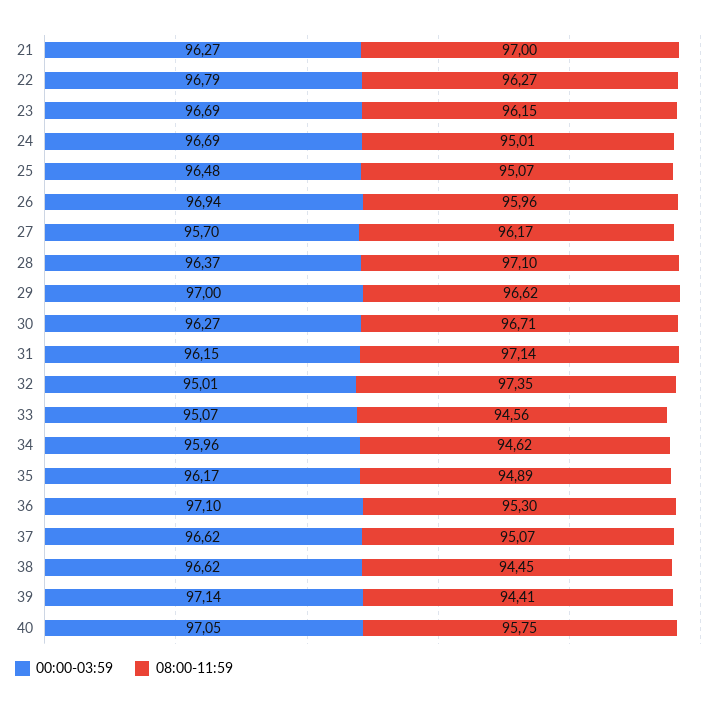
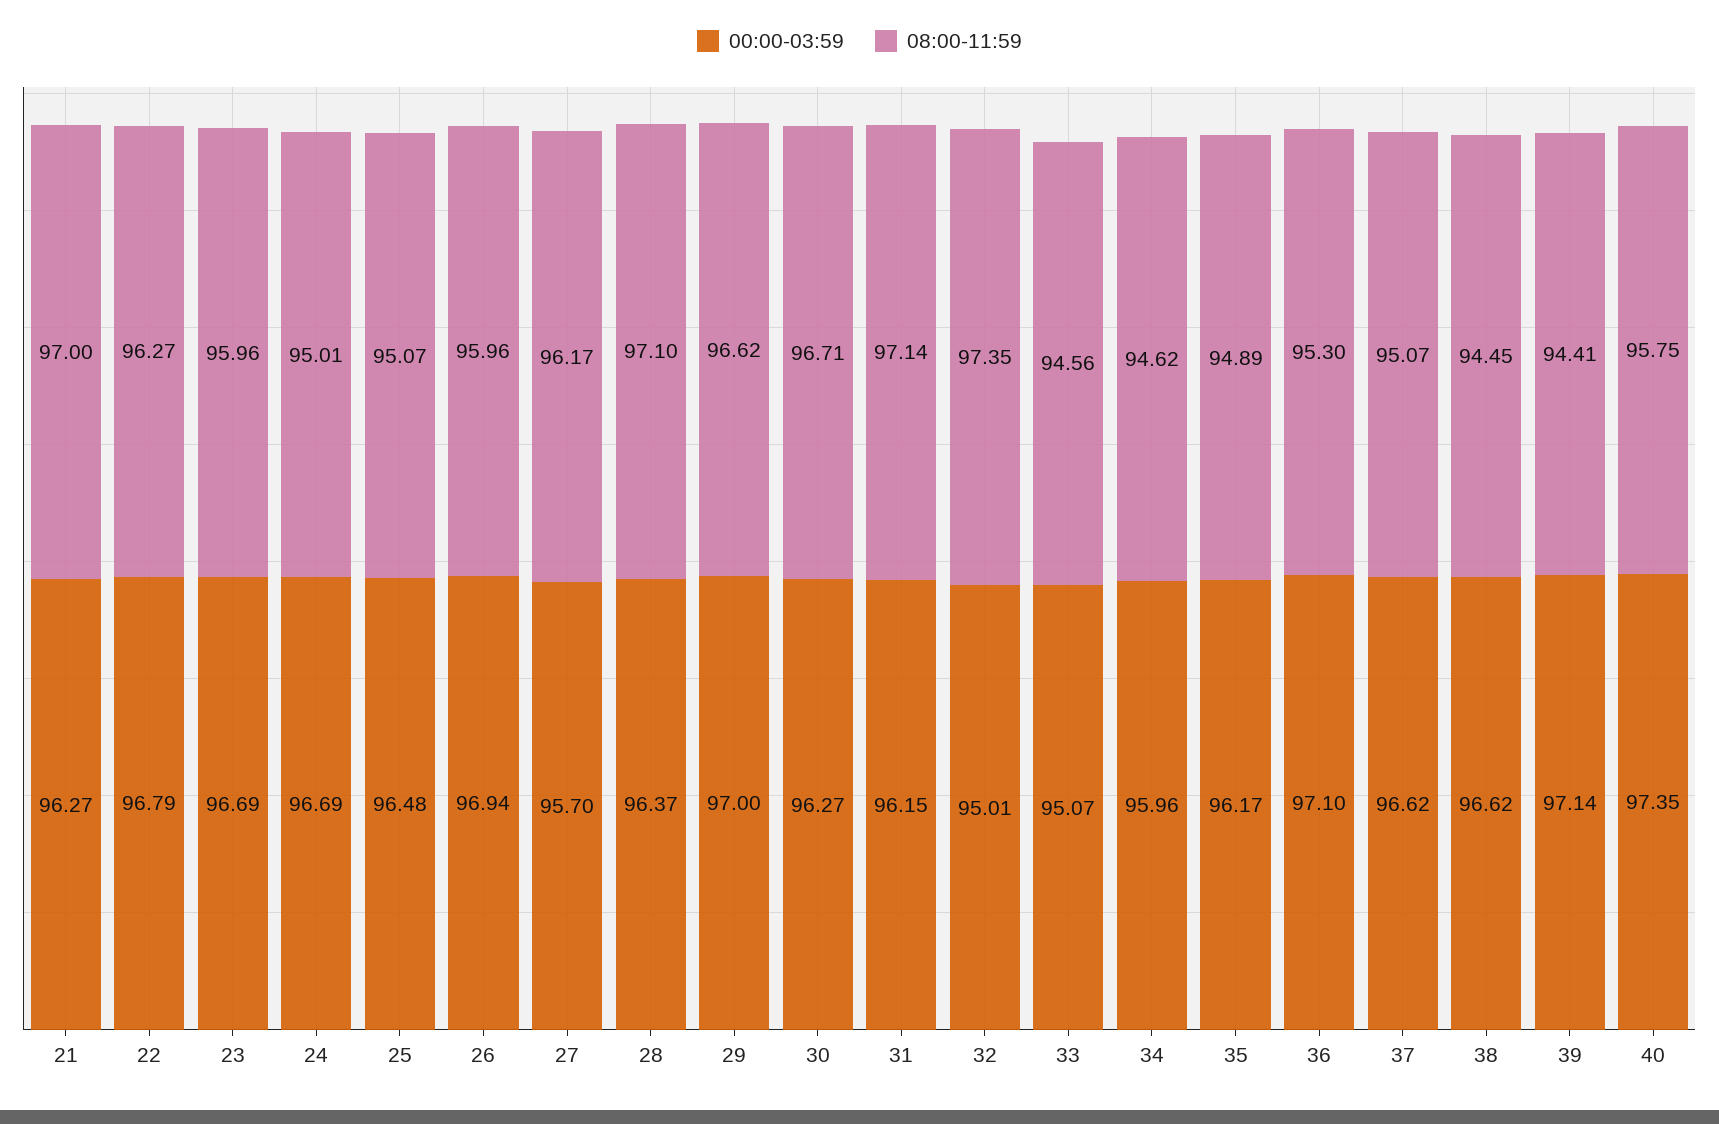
08:00-11:59, 23: 96.15 -> 95.96
00:00-03:59, 40: 97.05 -> 97.35

